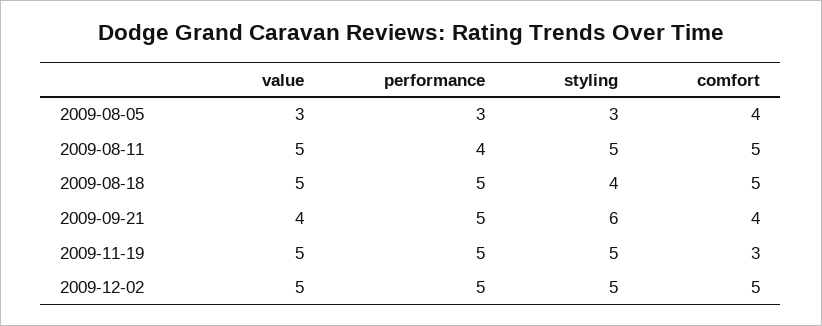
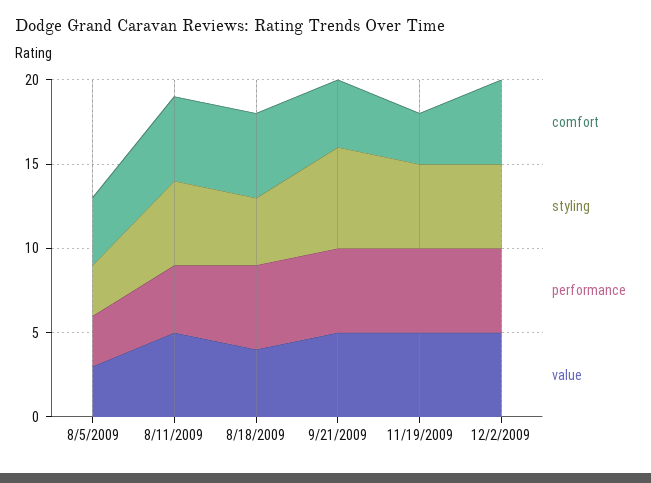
value, 2009-08-18: 5 -> 4
value, 2009-09-21: 4 -> 5

